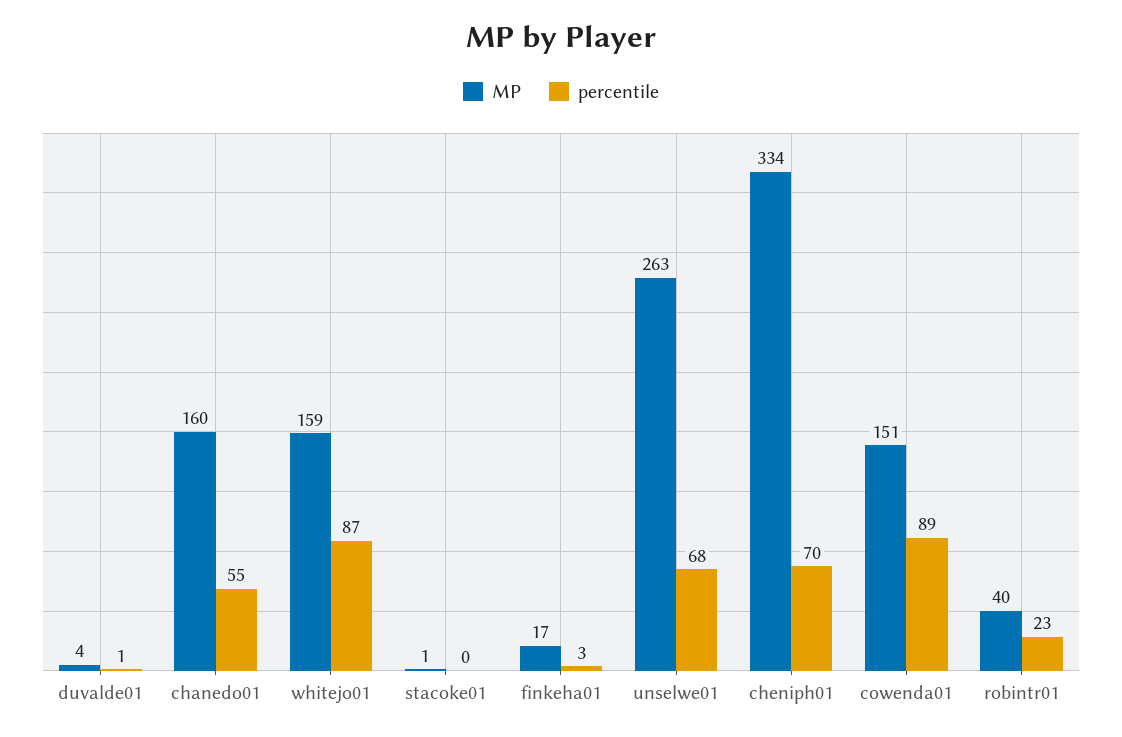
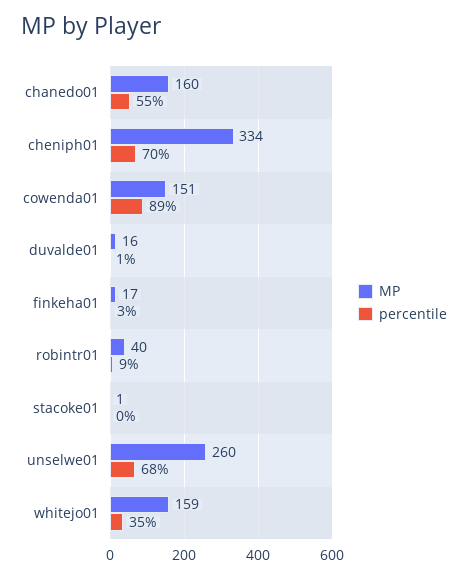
MP, duvalde01: 4 -> 16
percentile, whitejo01: 87 -> 35
MP, unselwe01: 263 -> 260
percentile, robintr01: 23 -> 9

